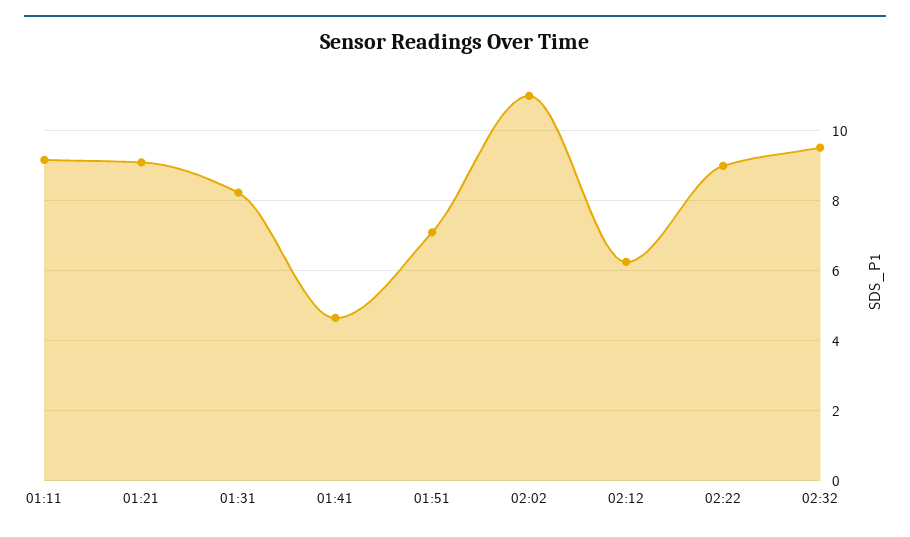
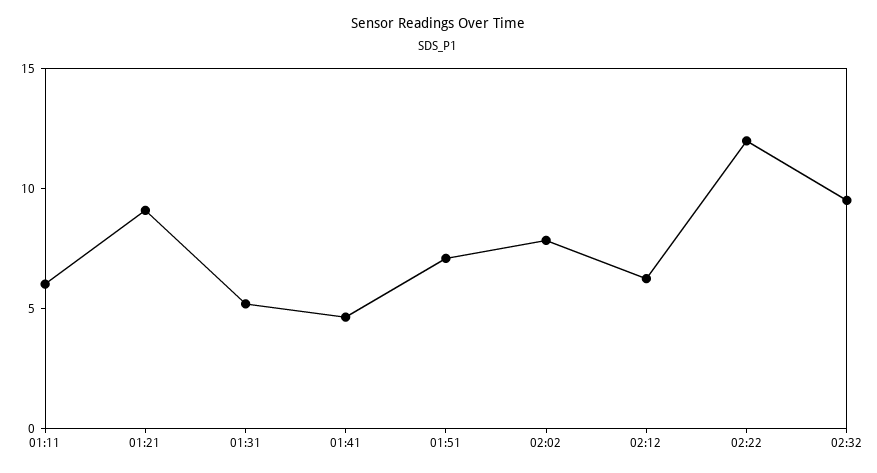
01:11: 9.2 -> 6
01:31: 8.2 -> 5
02:02: 11 -> 8
02:22: 9 -> 12

